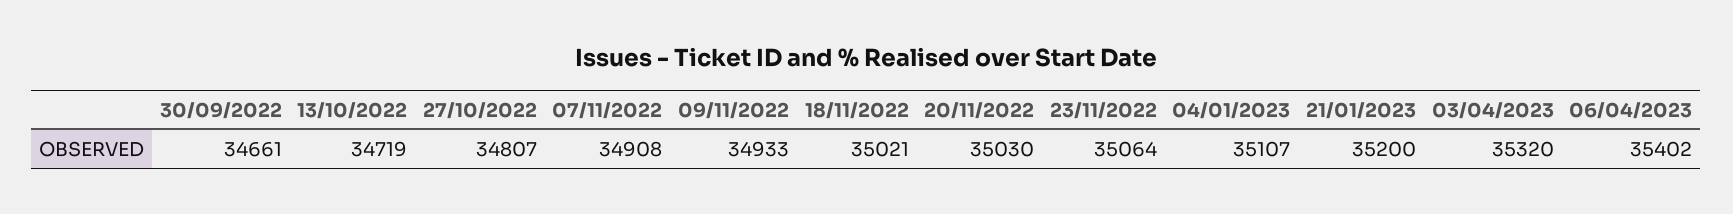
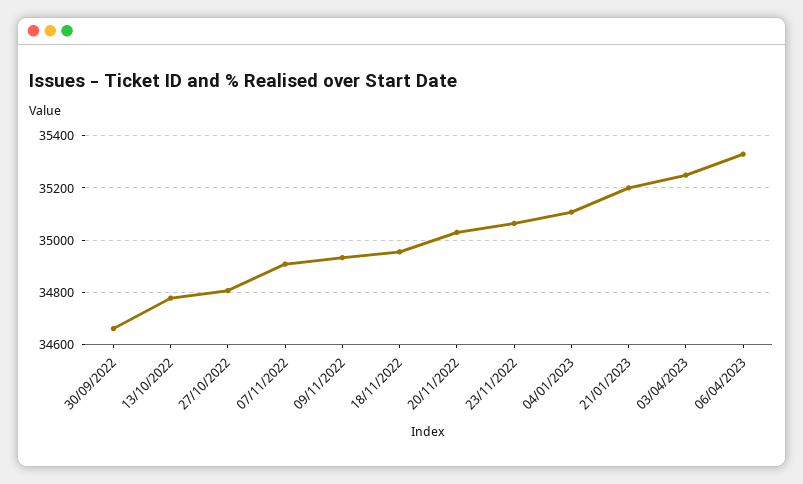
13/10/2022: 34719 -> 34775
18/11/2022: 35021 -> 34950
03/04/2023: 35320 -> 35250
06/04/2023: 35402 -> 35325

